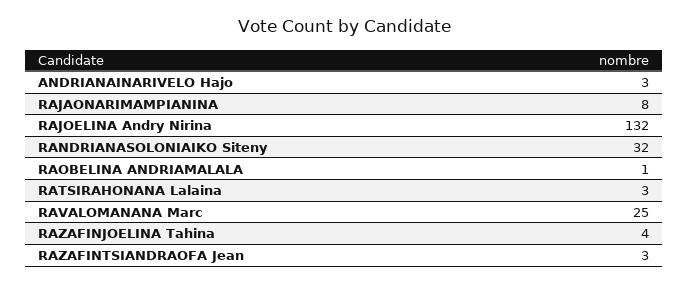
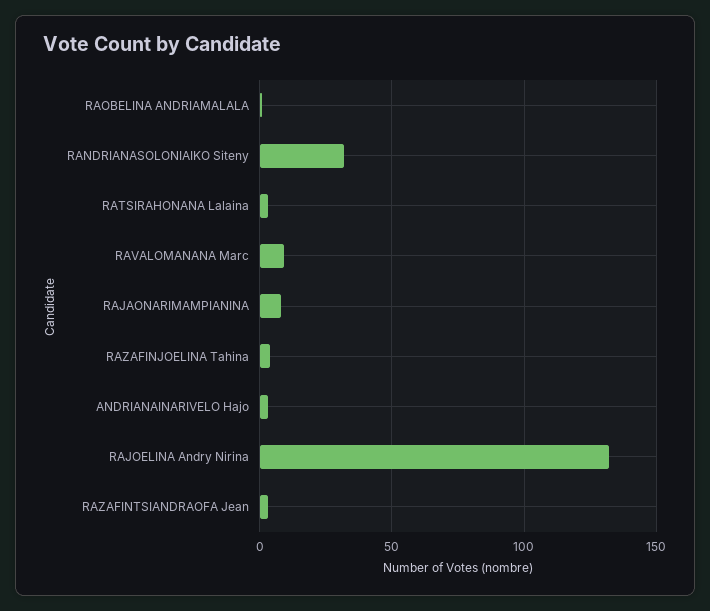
RAVALOMANANA Marc: 25 -> 10

